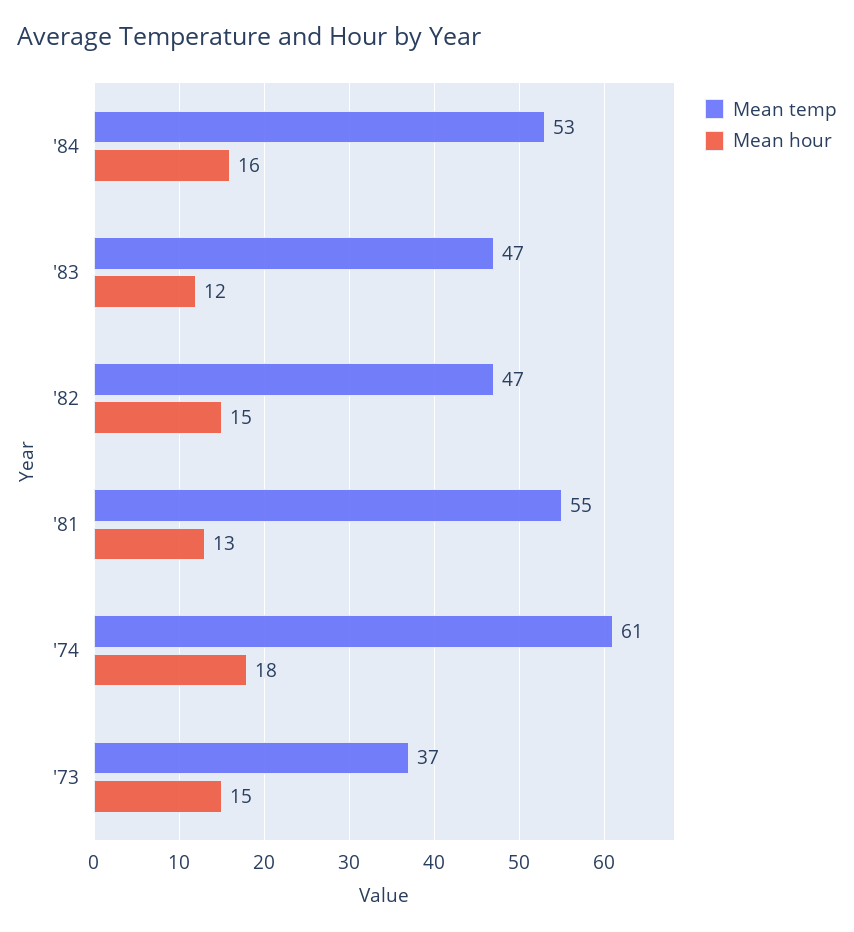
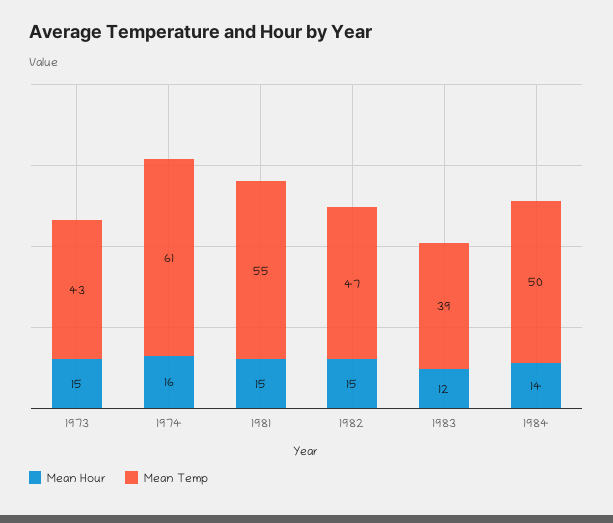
Mean temp, '84: 53 -> 50
Mean hour, '84: 16 -> 14
Mean temp, '83: 47 -> 39
Mean hour, '81: 13 -> 15
Mean hour, '74: 18 -> 16
Mean temp, '73: 37 -> 43

